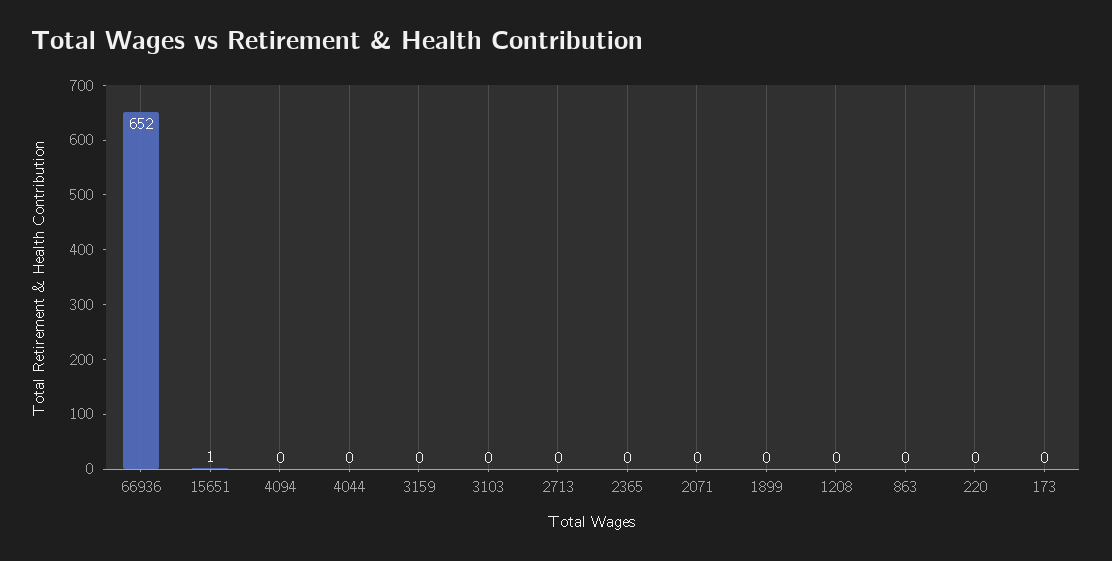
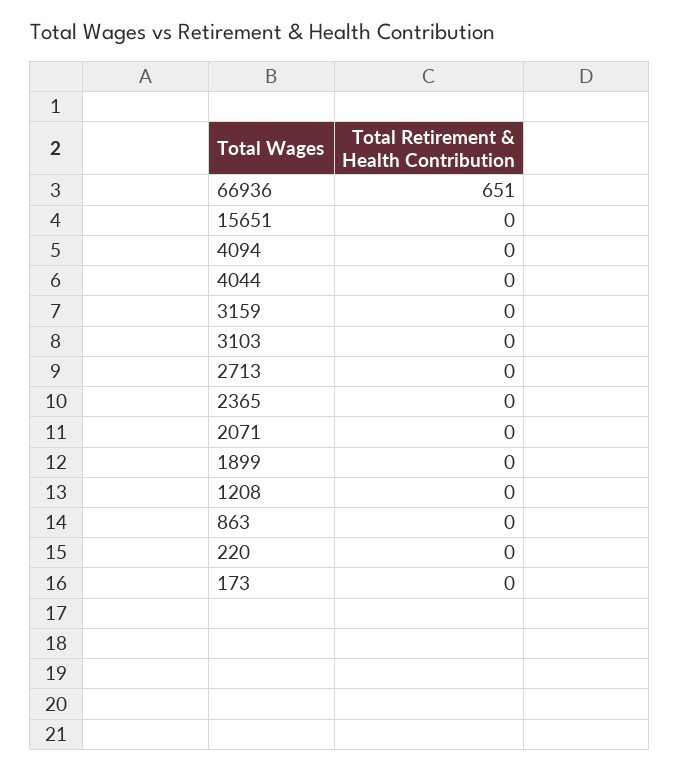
66936: 652 -> 651
15651: 1 -> 0

